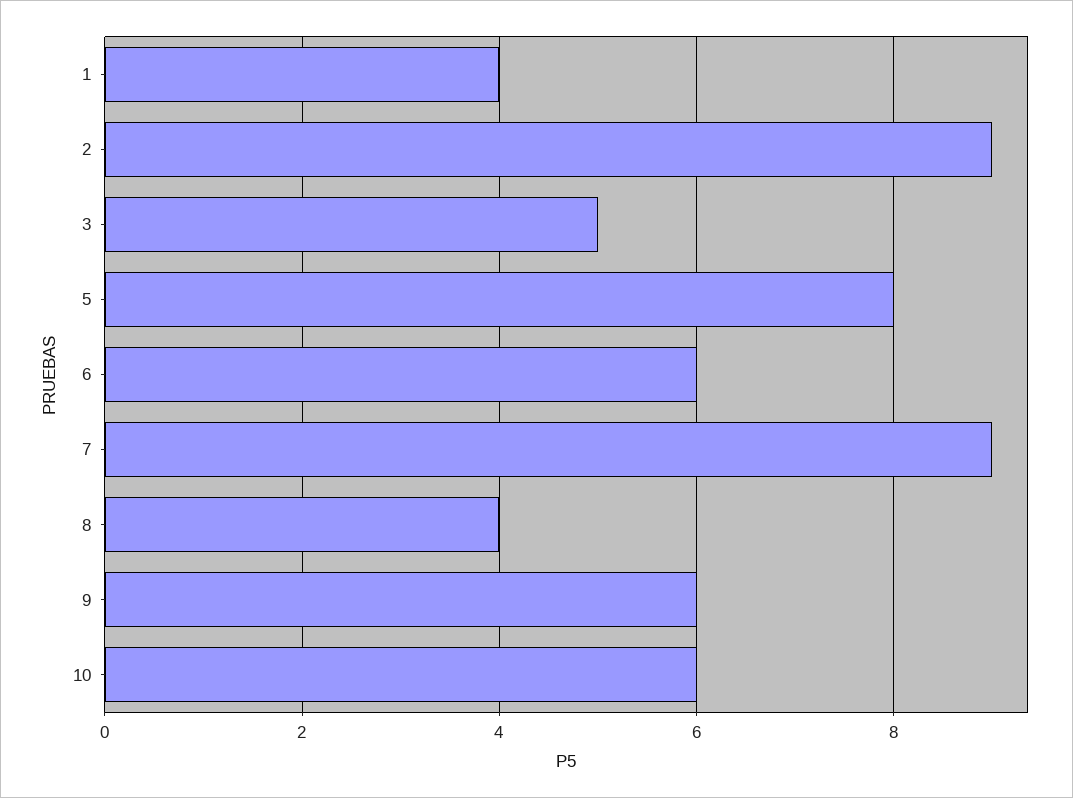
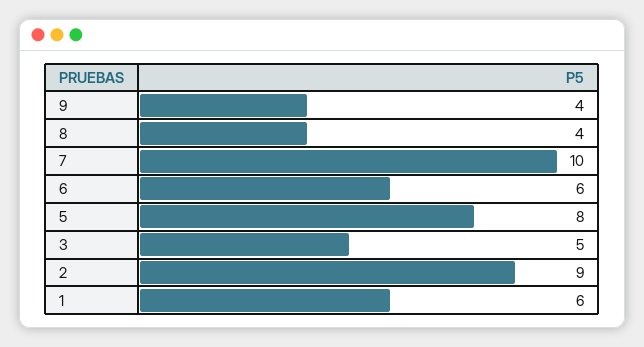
1: 4 -> 6
7: 9 -> 10
9: 6 -> 4
10: 6 -> none

